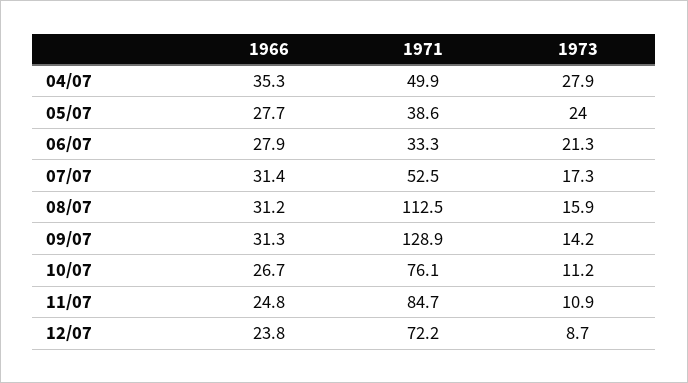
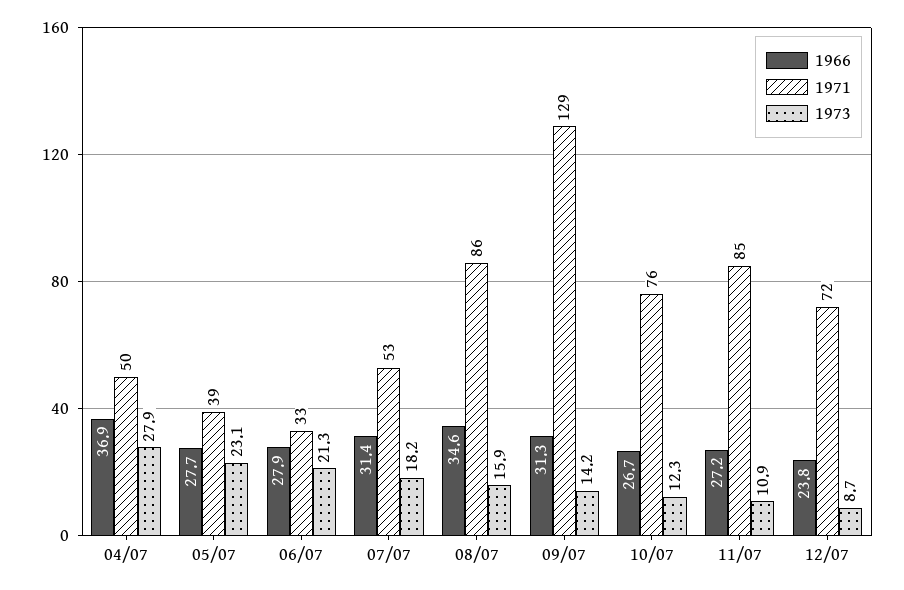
1966, 04/07: 35.3 -> 36.9
1973, 05/07: 24 -> 23.1
1973, 07/07: 17.3 -> 18.2
1966, 08/07: 31.2 -> 34.6
1971, 08/07: 112.5 -> 86
1973, 10/07: 11.2 -> 12.3
1966, 11/07: 24.8 -> 27.2

